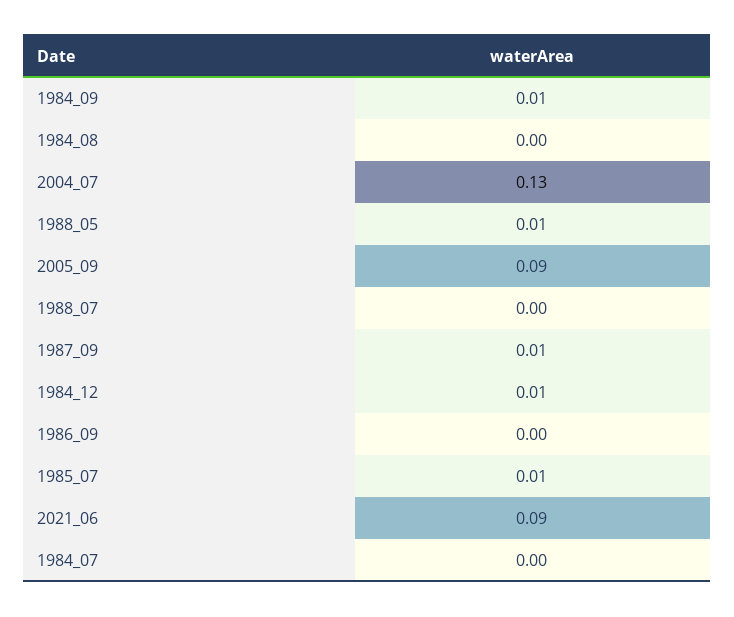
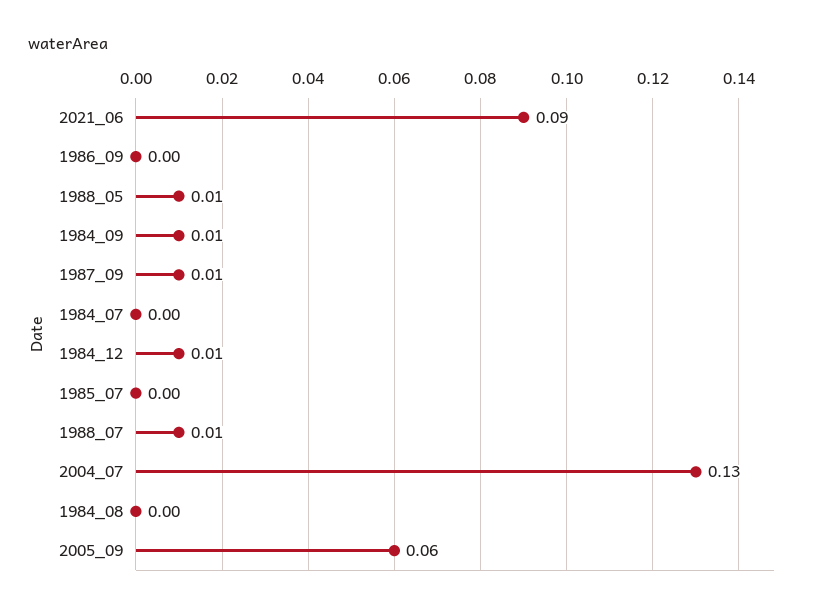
2005_09: 0.09 -> 0.06
1988_07: 0 -> 0.01
1985_07: 0.01 -> 0

